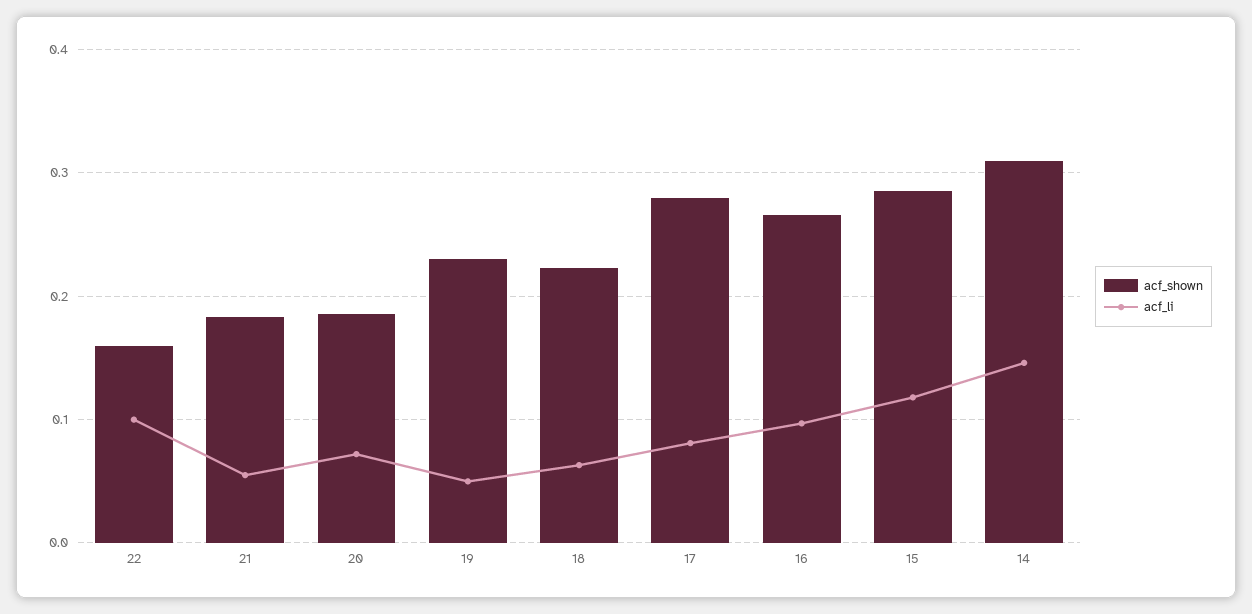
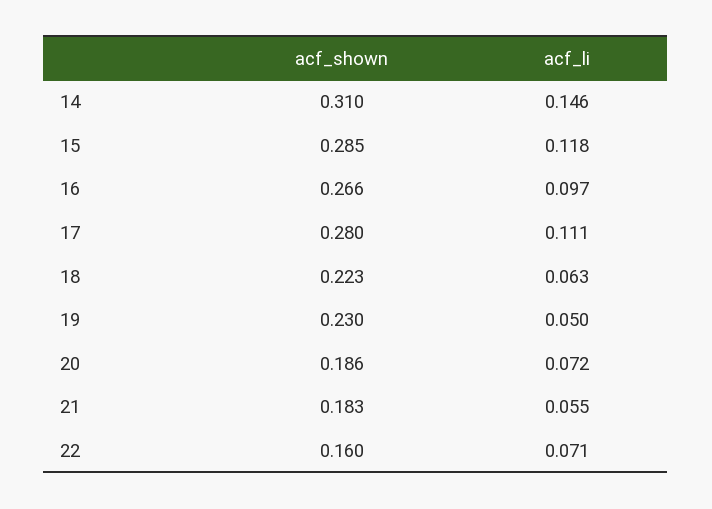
acf_li, 22: 0.1 -> 0.071
acf_li, 17: 0.08 -> 0.111

